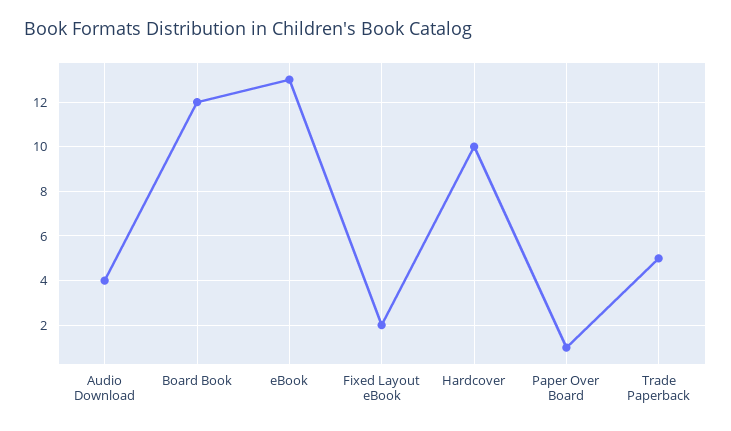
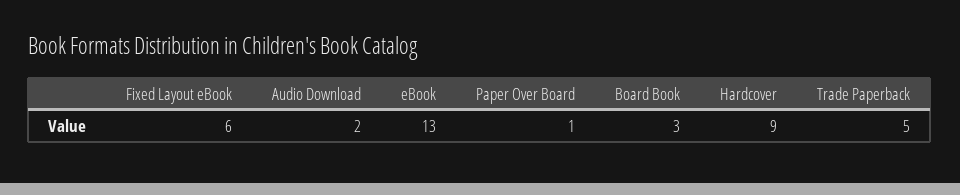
Audio Download: 4 -> 2
Board Book: 12 -> 3
Fixed Layout eBook: 2 -> 6
Hardcover: 10 -> 9

